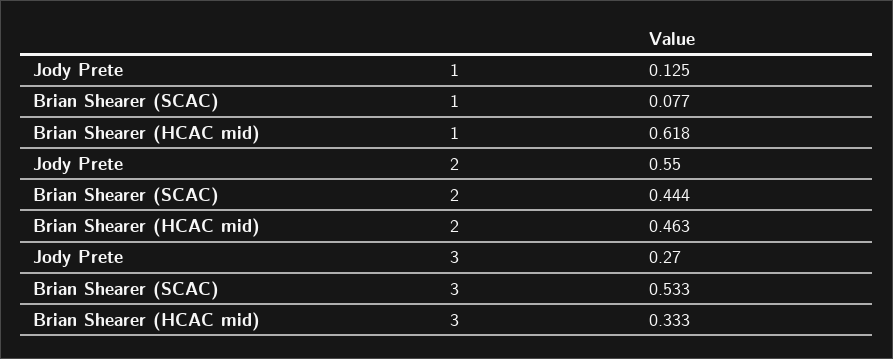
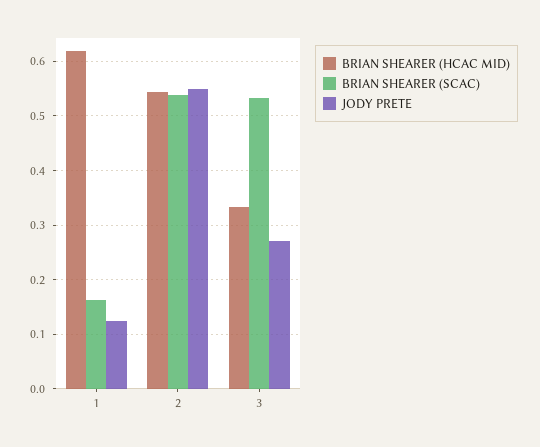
Brian Shearer (SCAC), 1: 0.077 -> 0.16
Brian Shearer (SCAC), 2: 0.444 -> 0.54
Brian Shearer (HCAC mid), 2: 0.463 -> 0.54

